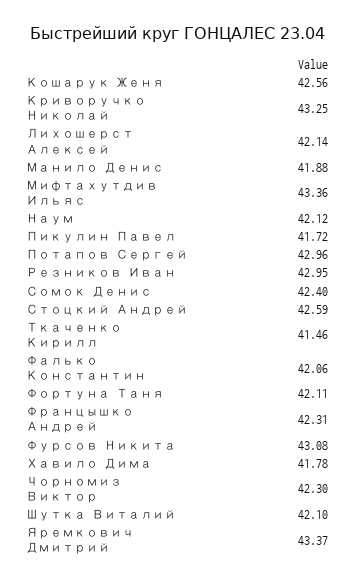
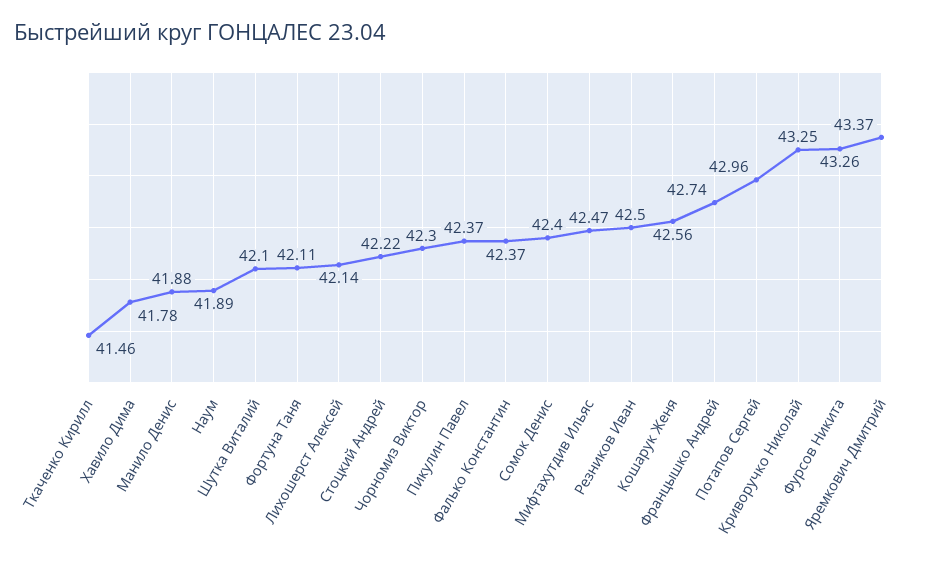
Мифтахутдив Ильяс: 43.36 -> 42.47
Наум: 42.12 -> 41.89
Пикулин Павел: 41.72 -> 42.37
Резников Иван: 42.95 -> 42.5
Стоцкий Андрей: 42.59 -> 42.22
Фалько Константин: 42.06 -> 42.37
Францышко Андрей: 42.31 -> 42.74
Фурсов Никита: 43.08 -> 43.26

